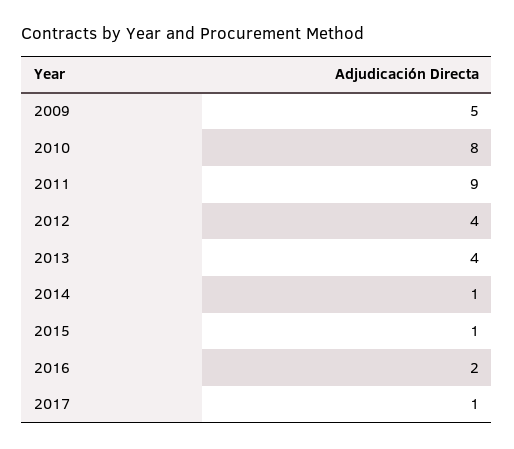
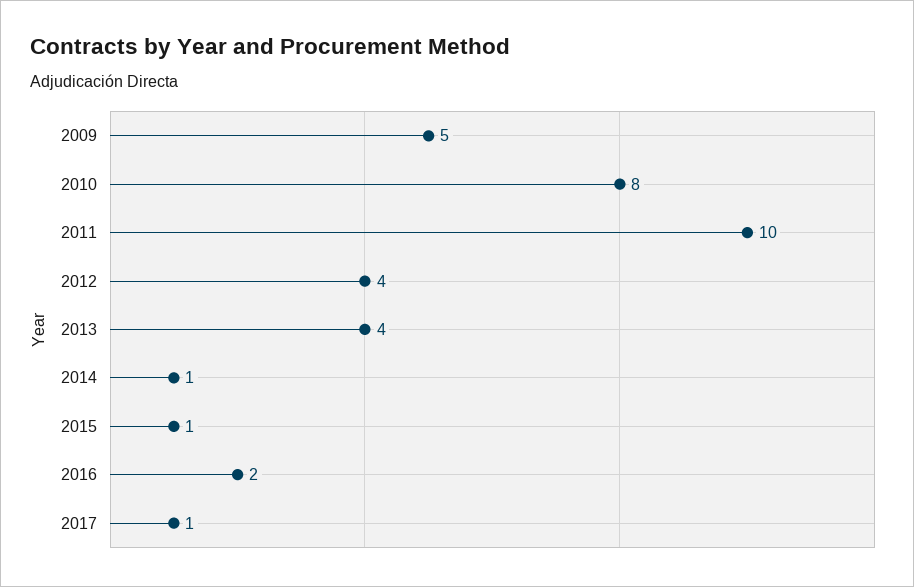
2011: 9 -> 10

